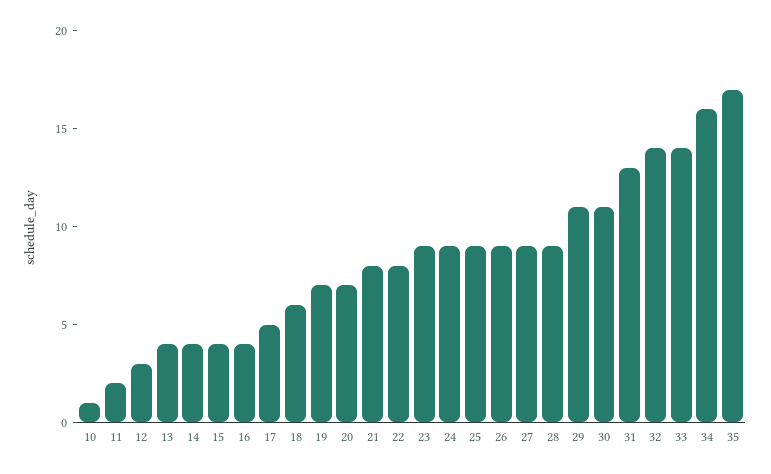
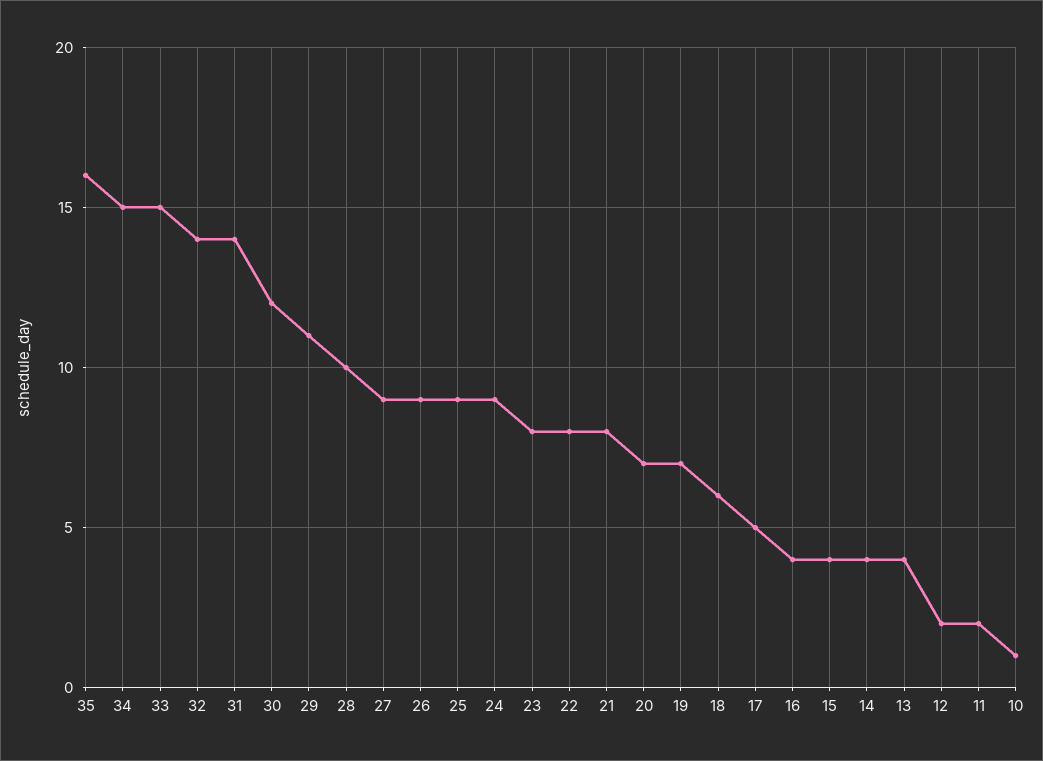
12: 3 -> 2
23: 9 -> 8
28: 9 -> 10
30: 11 -> 12
31: 13 -> 14
33: 14 -> 15
34: 16 -> 15
35: 17 -> 16

